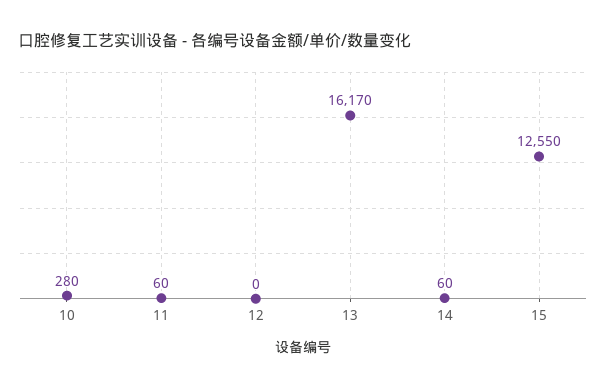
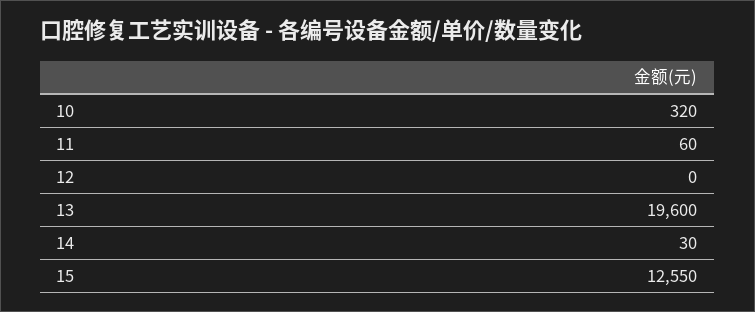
10: 280 -> 320
13: 16170 -> 19600
14: 60 -> 30

